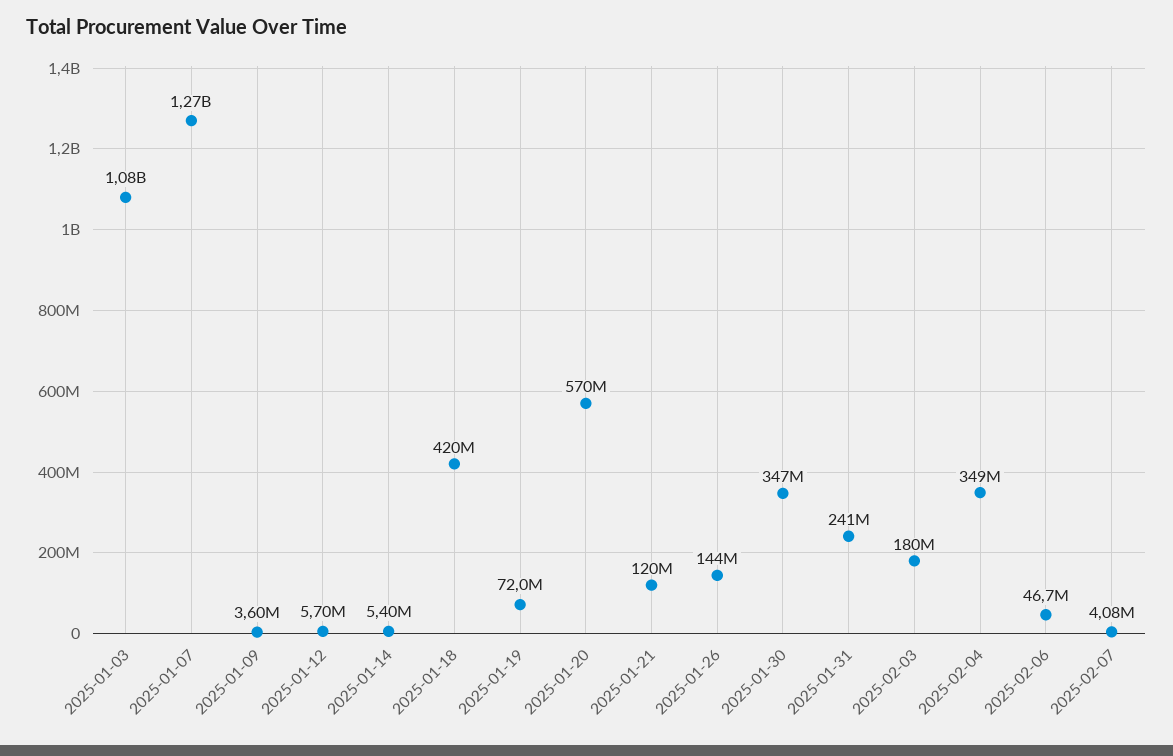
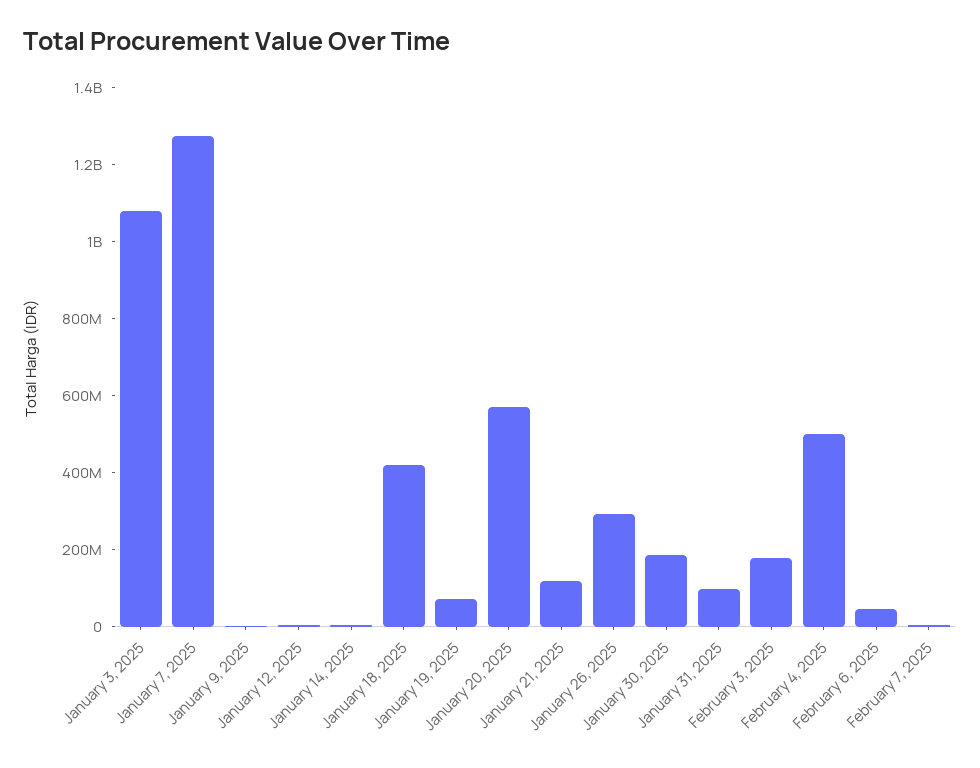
2025-01-26: 144000000 -> 300000000
2025-01-30: 347000000 -> 200000000
2025-01-31: 241000000 -> 100000000
2025-02-04: 349000000 -> 500000000

